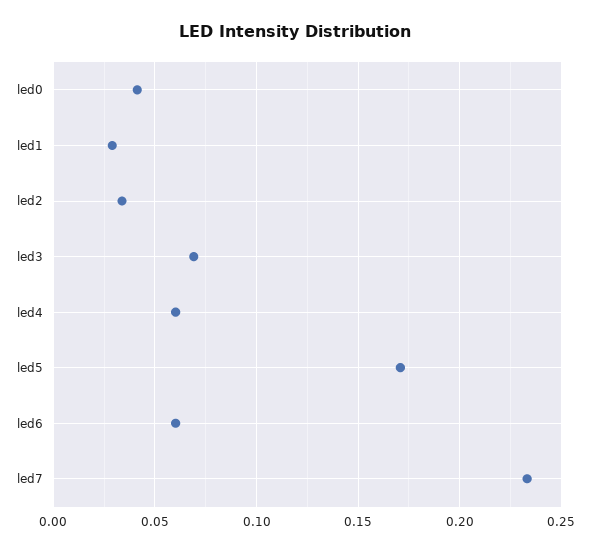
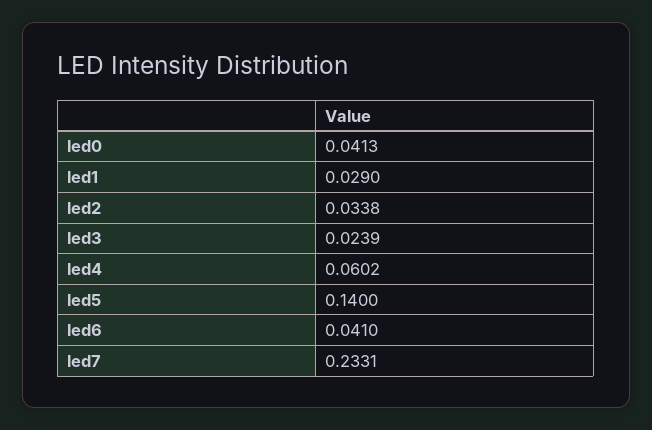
led3: 0.07 -> 0.0239
led5: 0.17 -> 0.14
led6: 0.06 -> 0.041

